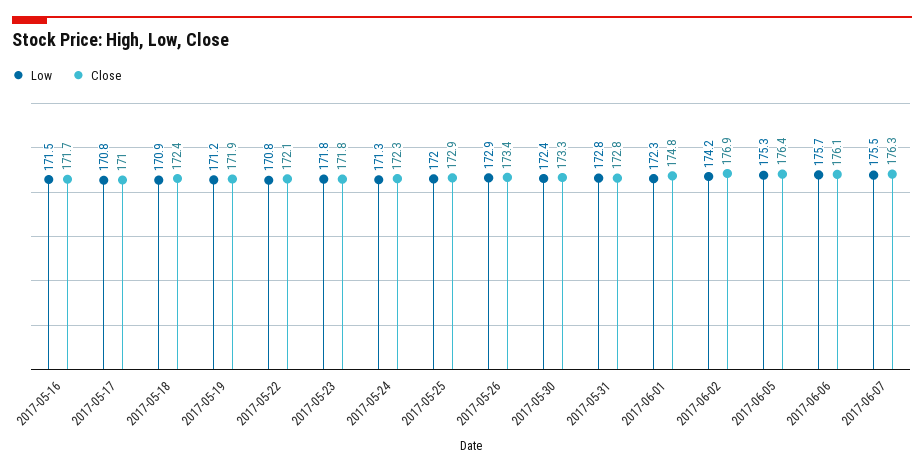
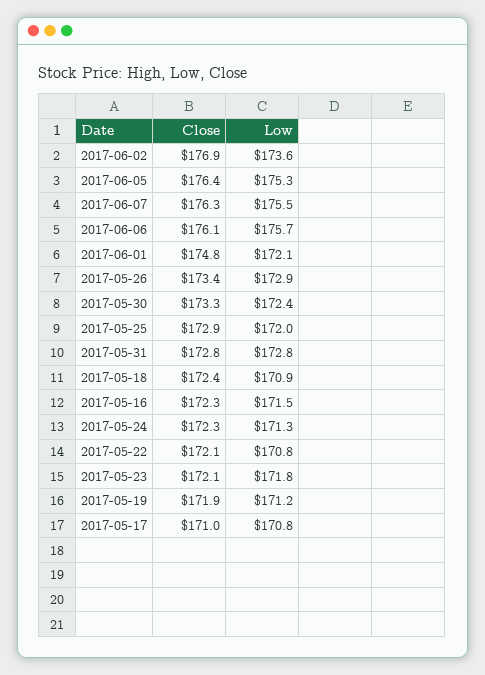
Close, 2017-05-16: 171.7 -> 172.3
Close, 2017-05-23: 171.8 -> 172.1
Low, 2017-06-01: 172.3 -> 172.1
Low, 2017-06-02: 174.2 -> 173.6

